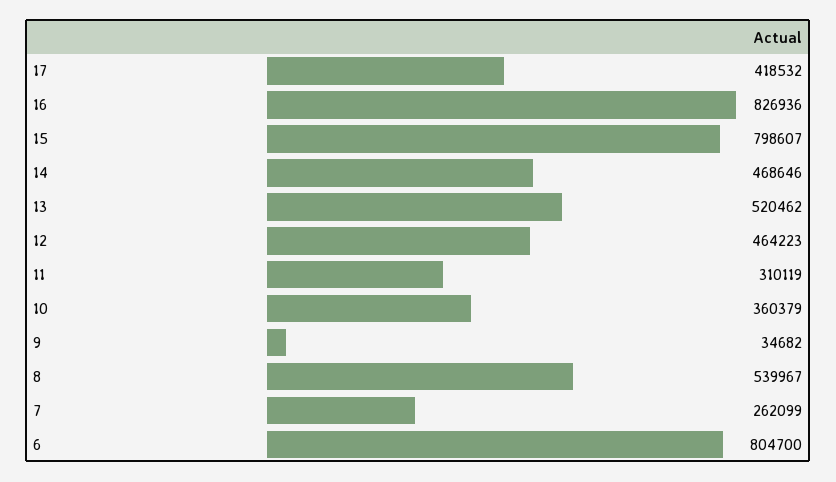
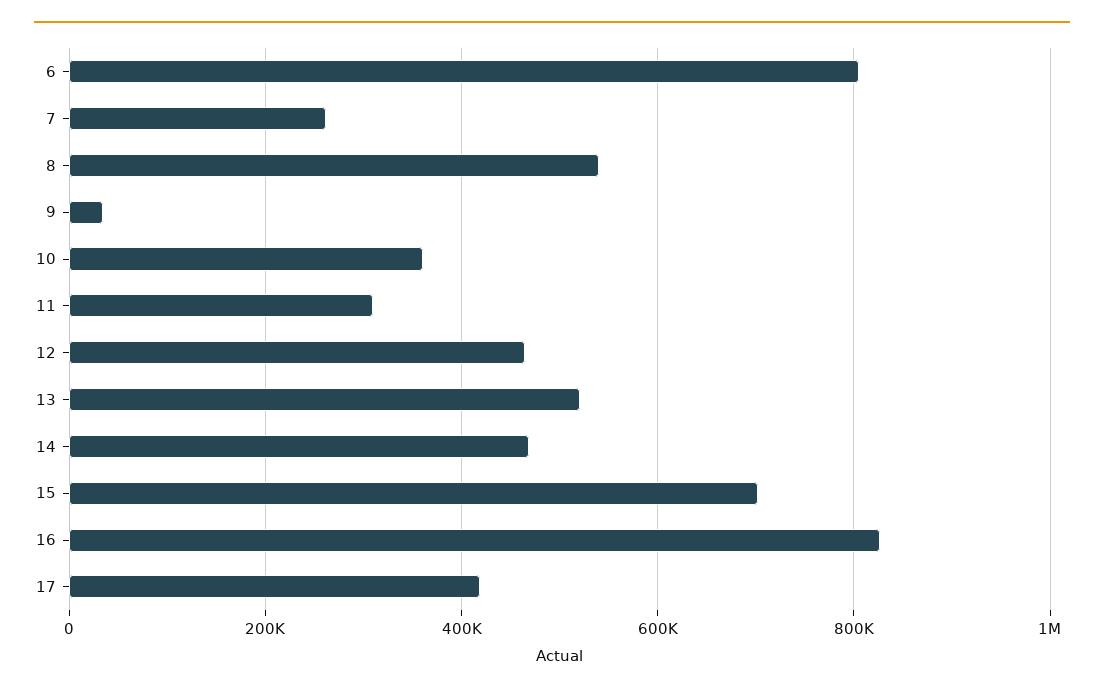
15: 798607 -> 700000

